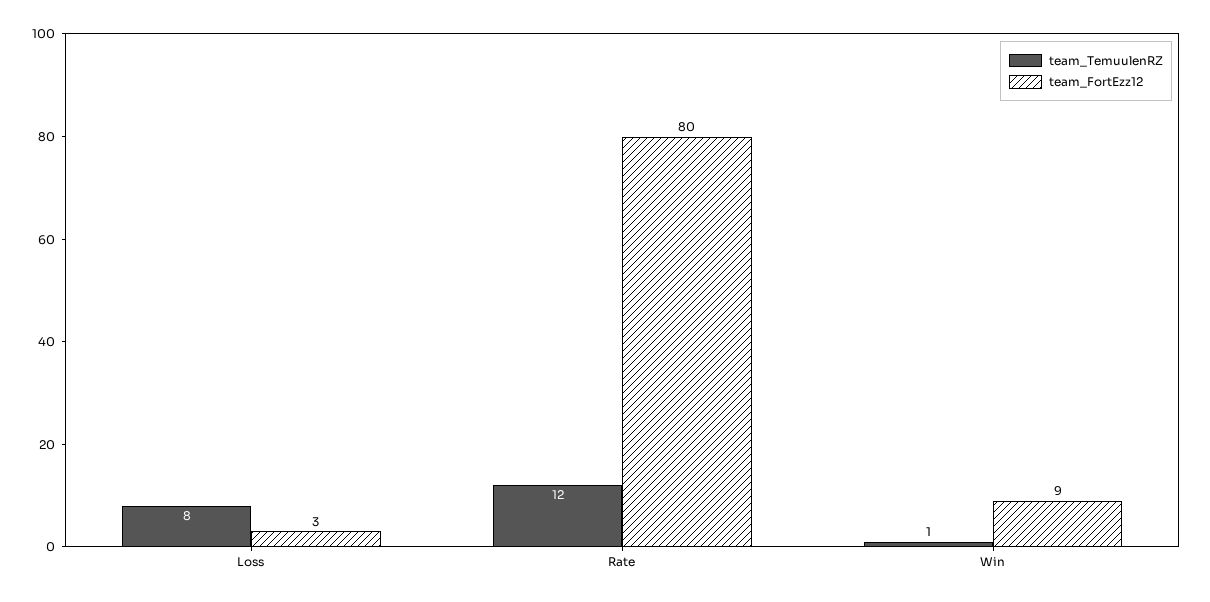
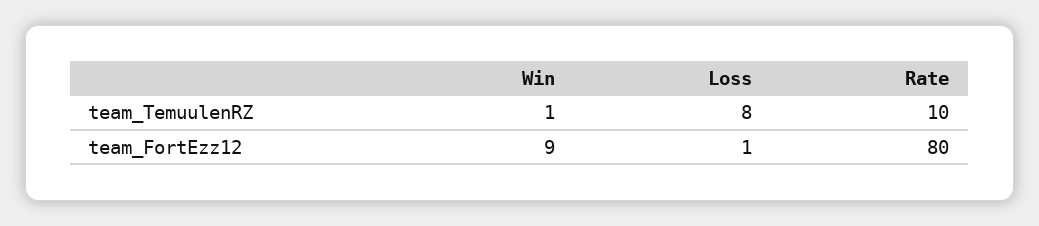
team_FortEzz12, Loss: 3 -> 1
team_TemuulenRZ, Rate: 12 -> 10

